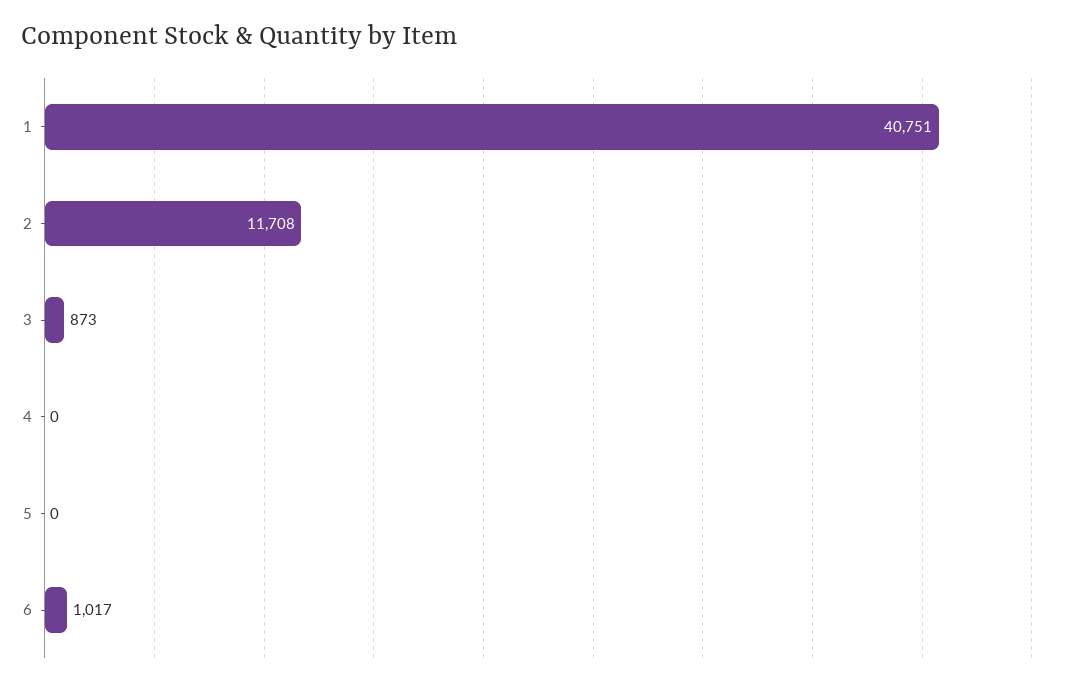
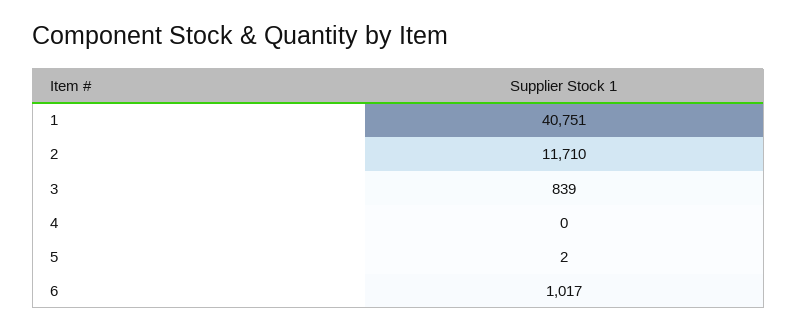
2: 11708 -> 11710
3: 873 -> 839
5: 0 -> 2

